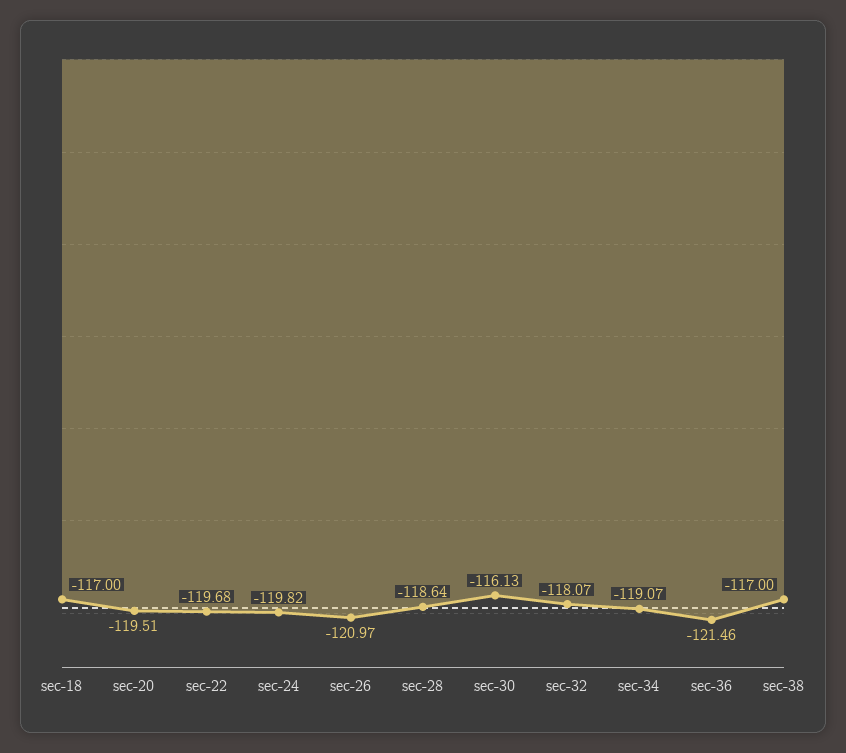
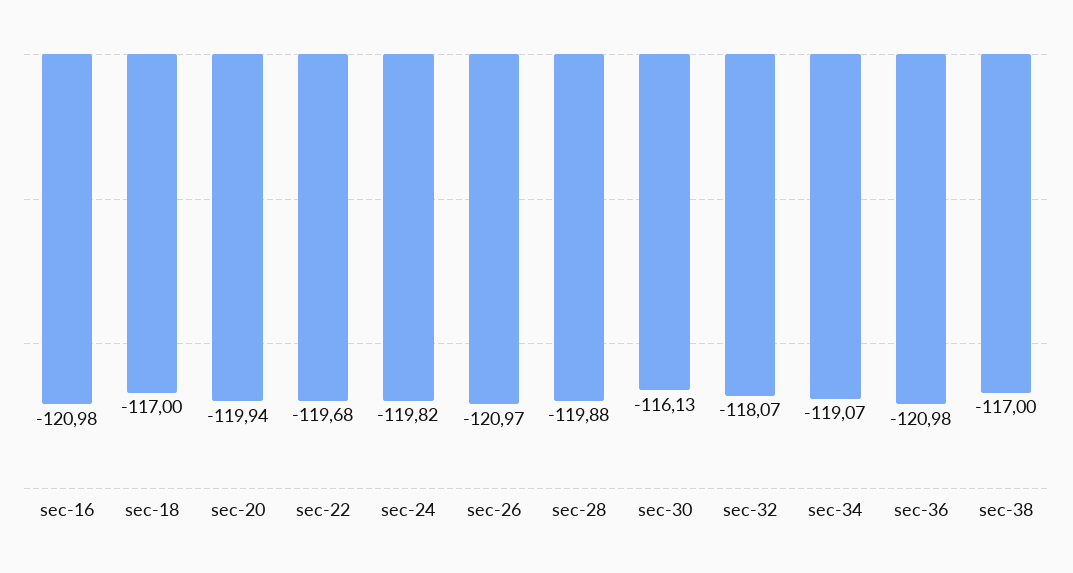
sec-20: -119.51 -> -119.94
sec-28: -118.64 -> -119.88
sec-36: -121.46 -> -120.98
sec-16: none -> -120.98

